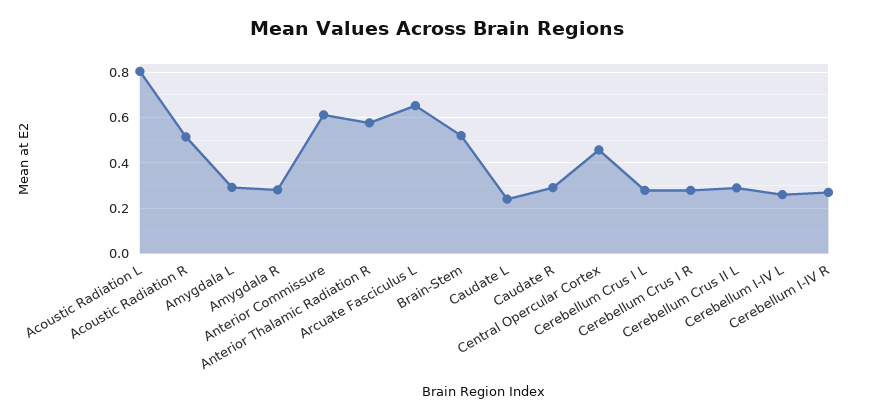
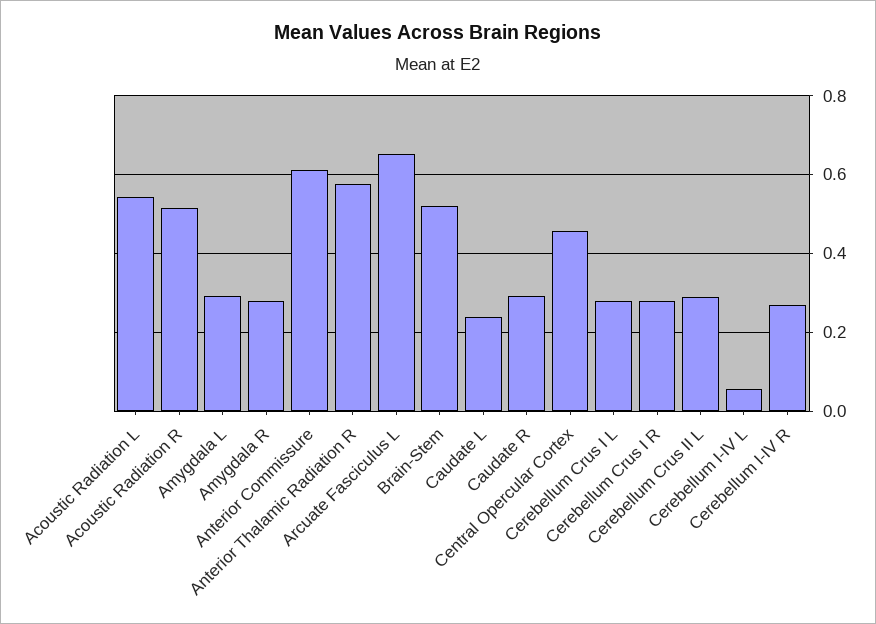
Acoustic Radiation L: 0.8 -> 0.54
Cerebellum I-IV L: 0.25 -> 0.06

